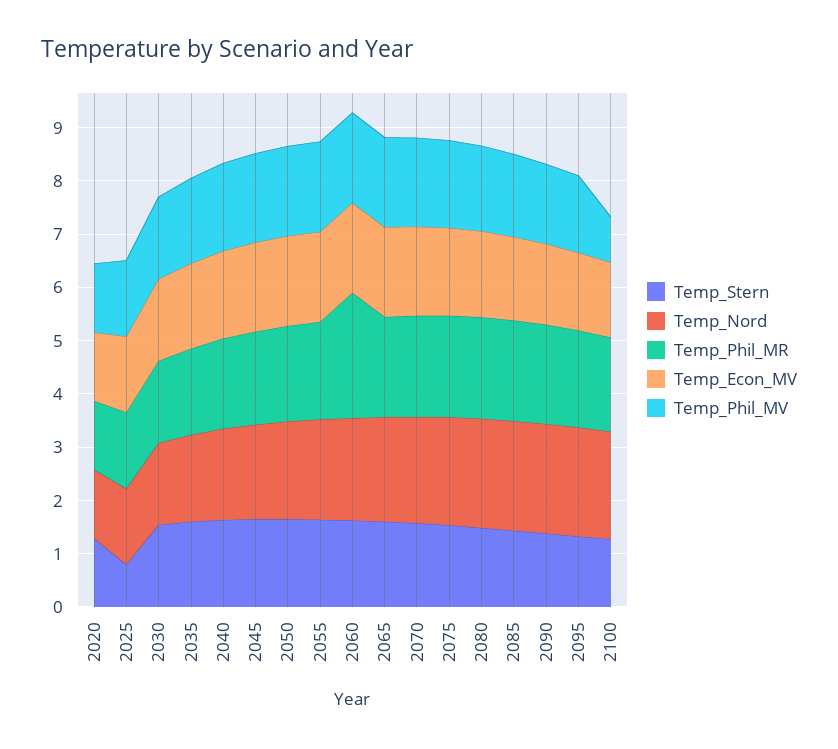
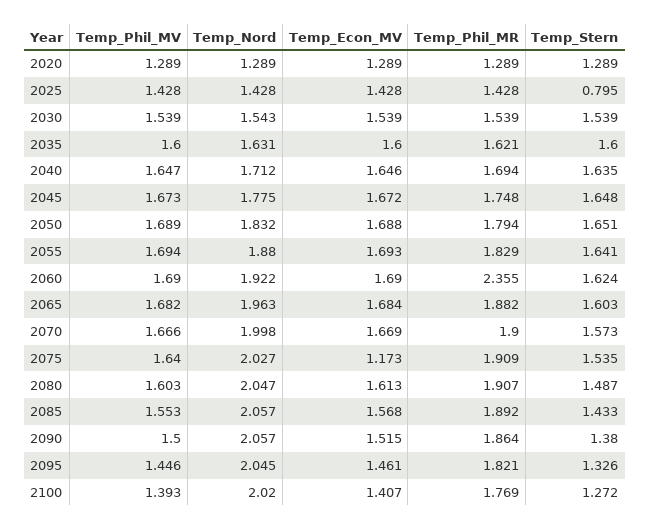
Temp_Econ_MV, 2075: 1.6 -> 1.173
Temp_Phil_MV, 2100: 0.8 -> 1.393

